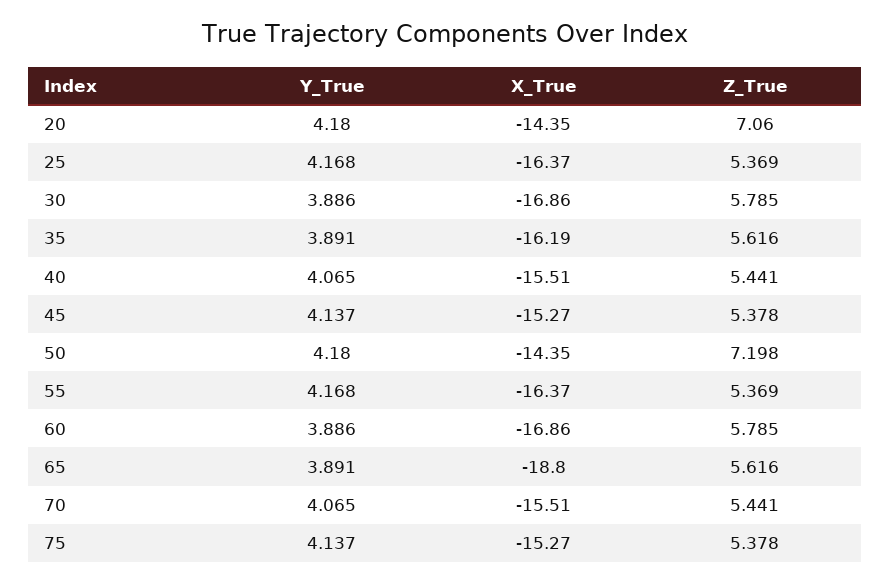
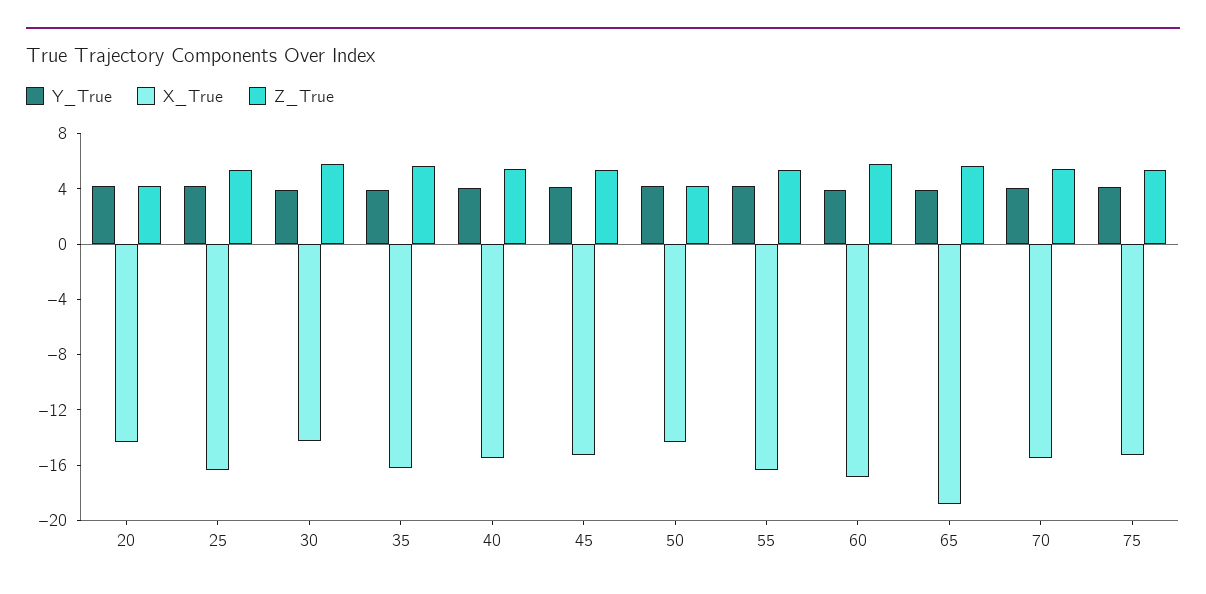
Z_True, 20: 7.06 -> 4
X_True, 30: -16.86 -> -14
Z_True, 50: 7.198 -> 4

